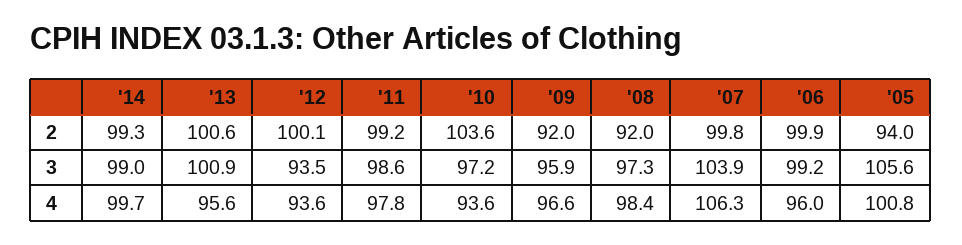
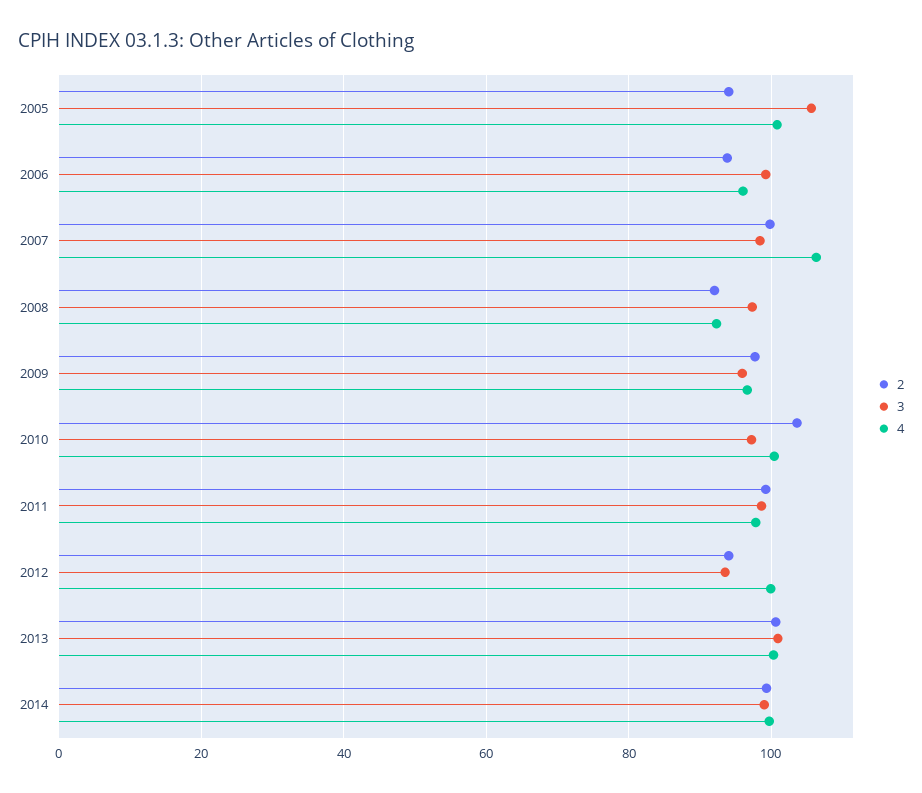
2, '12: 100.1 -> 94
2, '09: 92 -> 98
2, '06: 99.9 -> 94
3, '07: 103.9 -> 98
4, '13: 95.6 -> 100
4, '12: 93.6 -> 100
4, '10: 93.6 -> 100
4, '08: 98.4 -> 92

